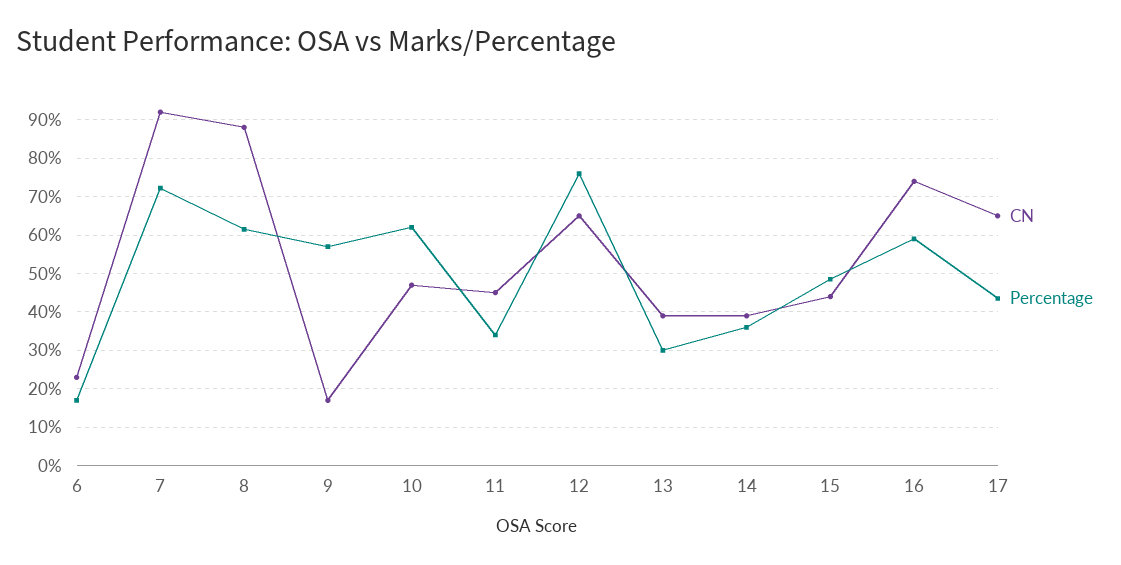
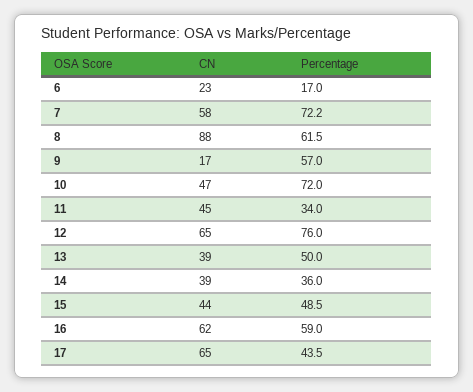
CN, 7: 92 -> 58
Percentage, 10: 62 -> 72
Percentage, 13: 30 -> 50
CN, 16: 74 -> 62

